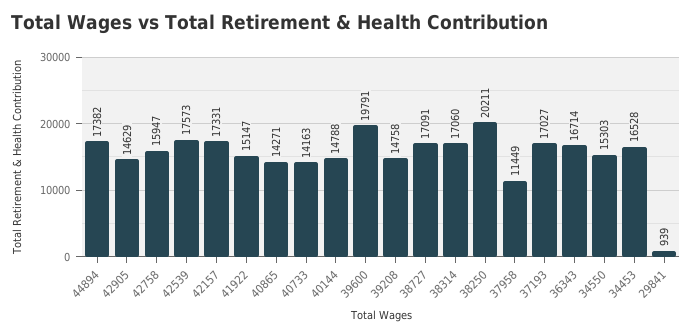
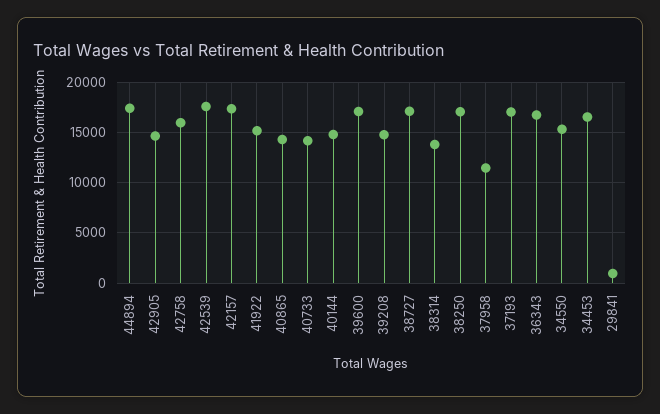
39600: 19791 -> 17000
38314: 17060 -> 14000
38250: 20211 -> 17000

